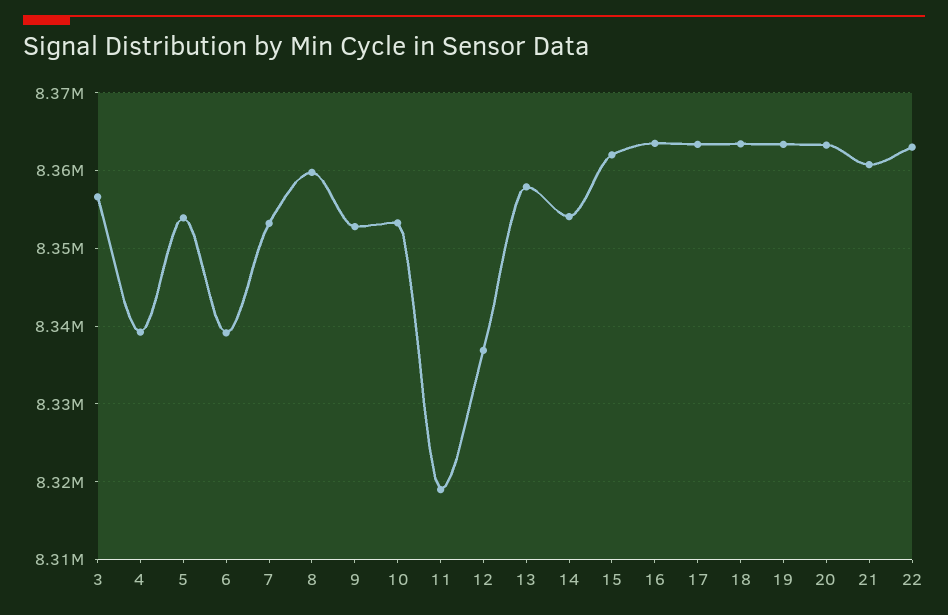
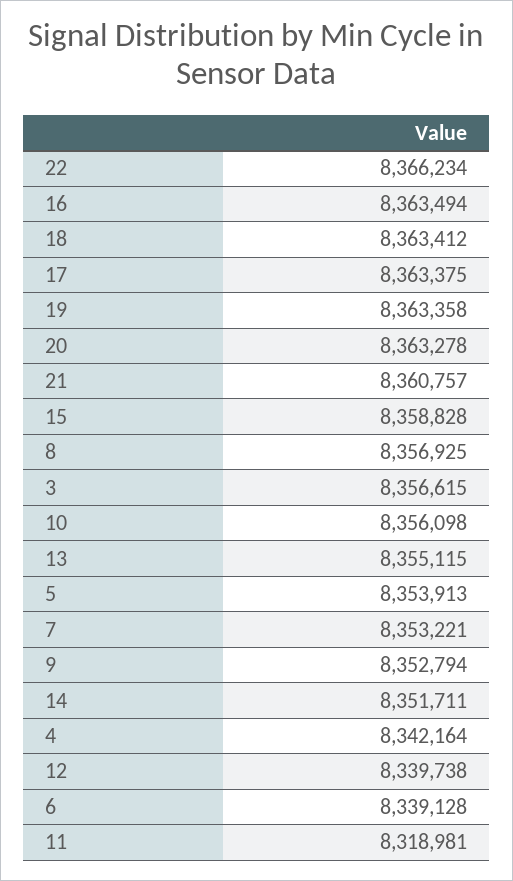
4: 8339000 -> 8342164
8: 8360000 -> 8356925
10: 8353000 -> 8356098
12: 8337000 -> 8339738
13: 8358000 -> 8355115
14: 8354000 -> 8351711
15: 8362000 -> 8358828
22: 8363000 -> 8366234

